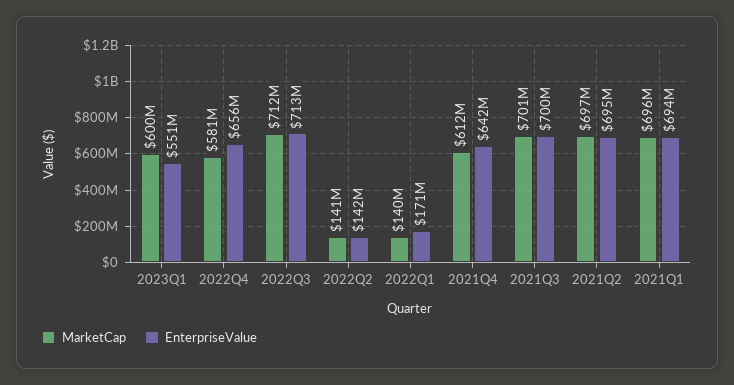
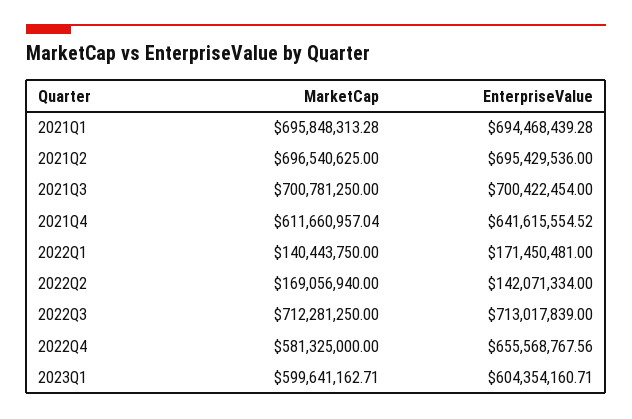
EnterpriseValue, 2023Q1: 551000000 -> 604354160.71
MarketCap, 2022Q2: 141000000 -> 169056940

